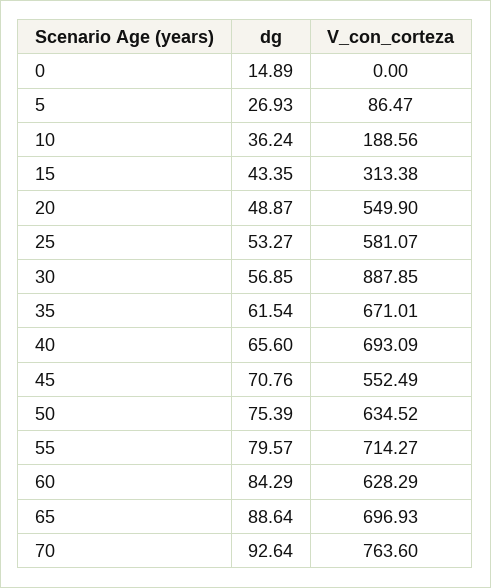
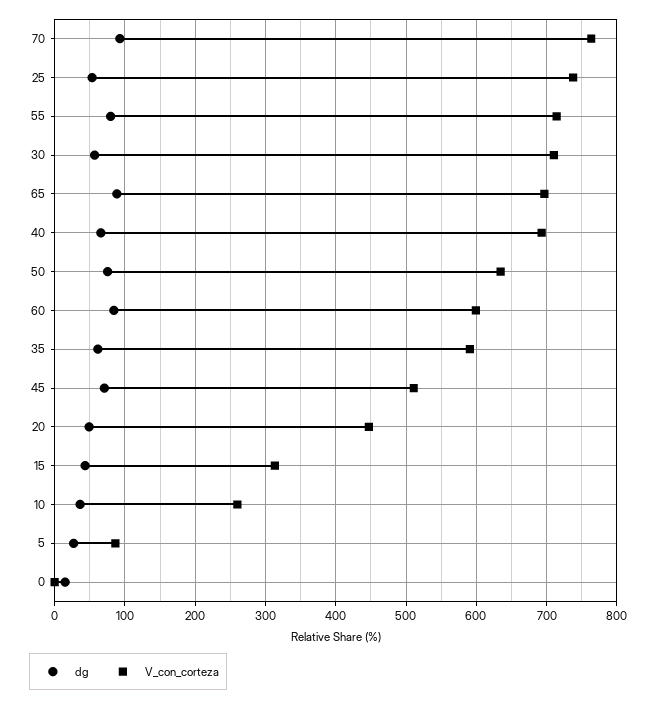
V_con_corteza, 10: 188.56 -> 260
V_con_corteza, 20: 549.9 -> 450
V_con_corteza, 25: 581.07 -> 740
V_con_corteza, 30: 887.85 -> 710
V_con_corteza, 35: 671.01 -> 590
V_con_corteza, 45: 552.49 -> 510
V_con_corteza, 60: 628.29 -> 600

